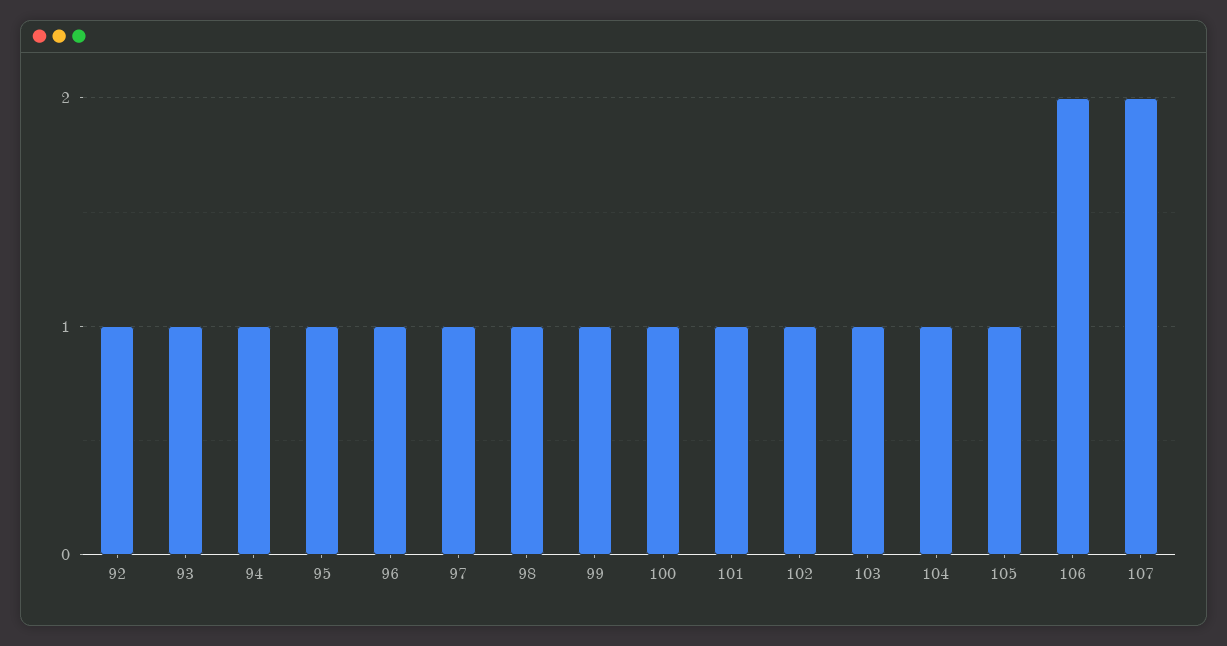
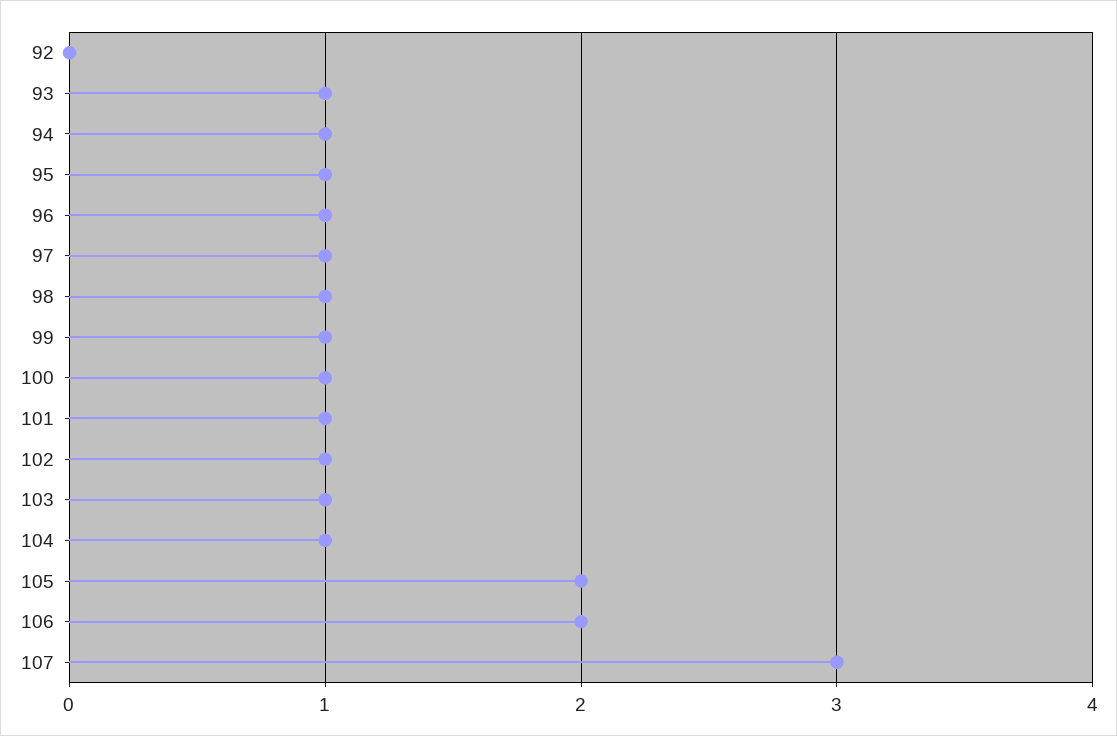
92: 1 -> 0
105: 1 -> 2
107: 2 -> 3

